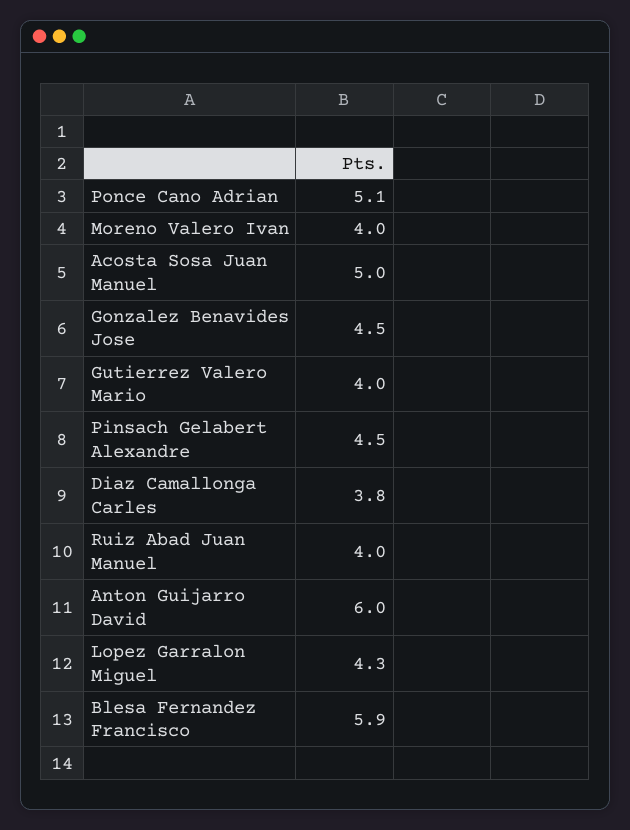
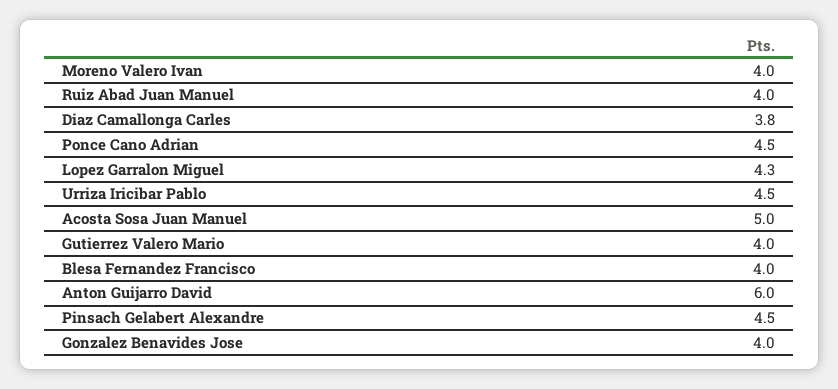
Ponce Cano Adrian: 5.1 -> 4.5
Gonzalez Benavides Jose: 4.5 -> 4
Blesa Fernandez Francisco: 5.9 -> 4
Urriza Iricibar Pablo: none -> 4.5

